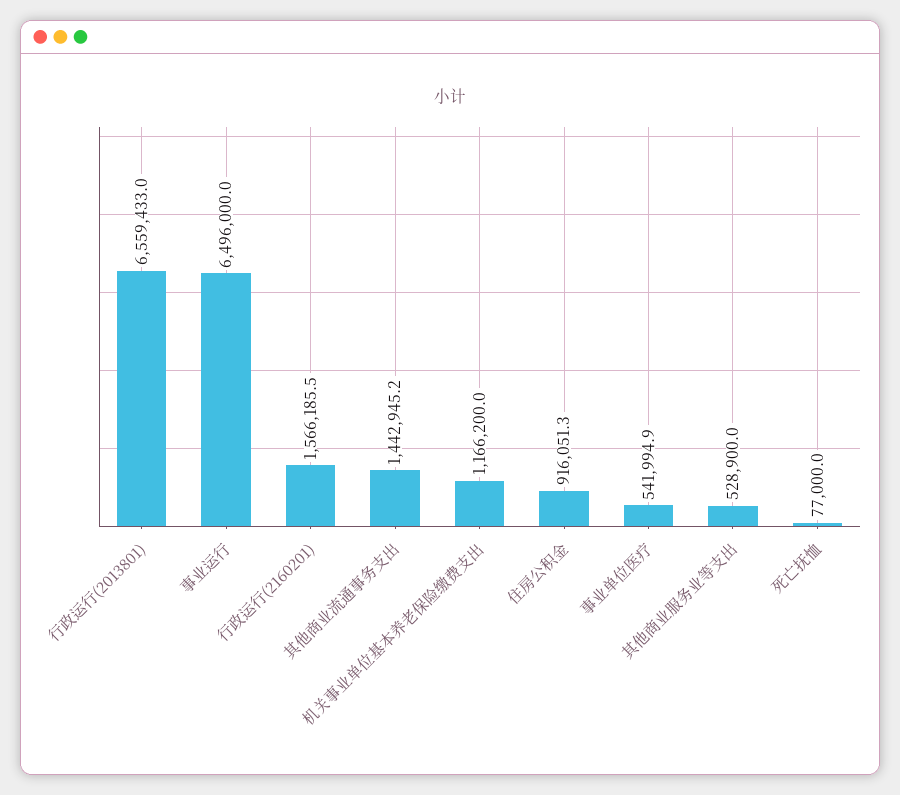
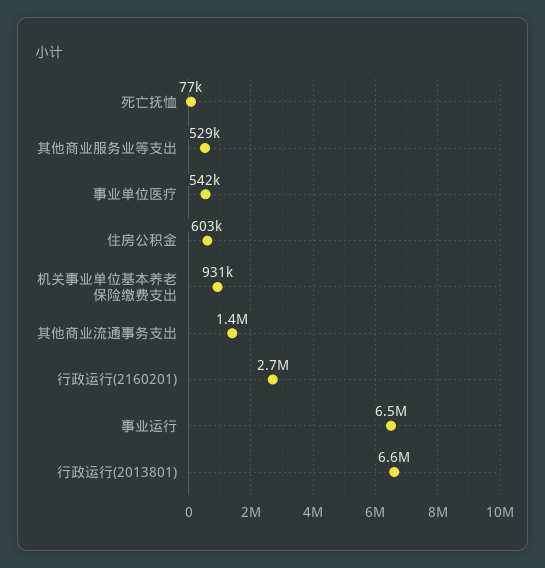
行政运行(2160201): 1566185.5 -> 2700000
机关事业单位基本养老保险缴费支出: 1166200 -> 931000
住房公积金: 916051.3 -> 603000

